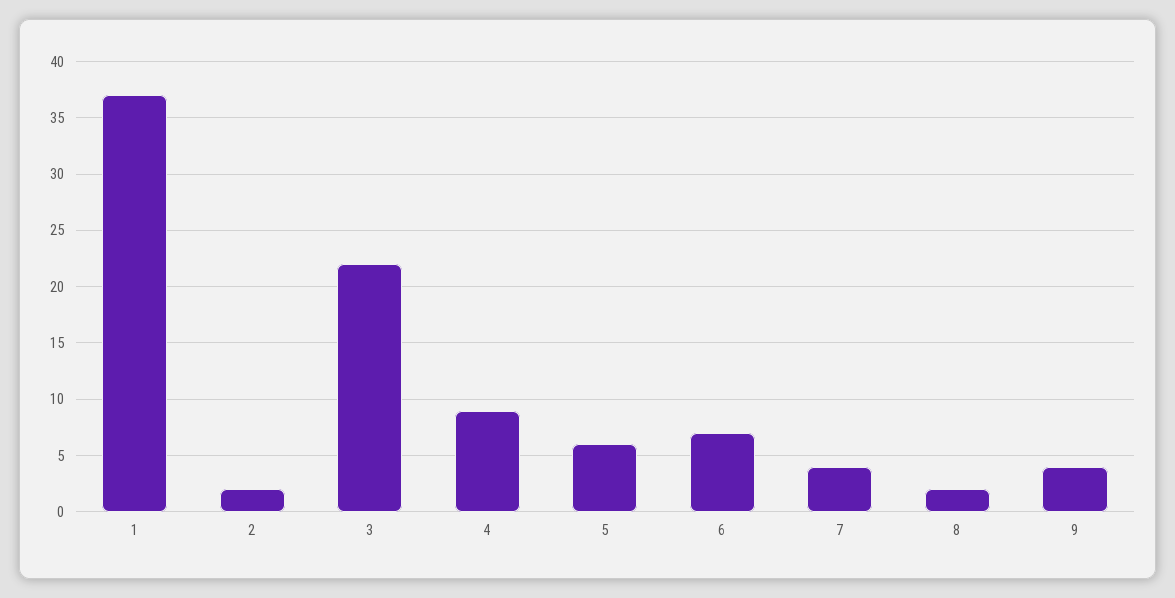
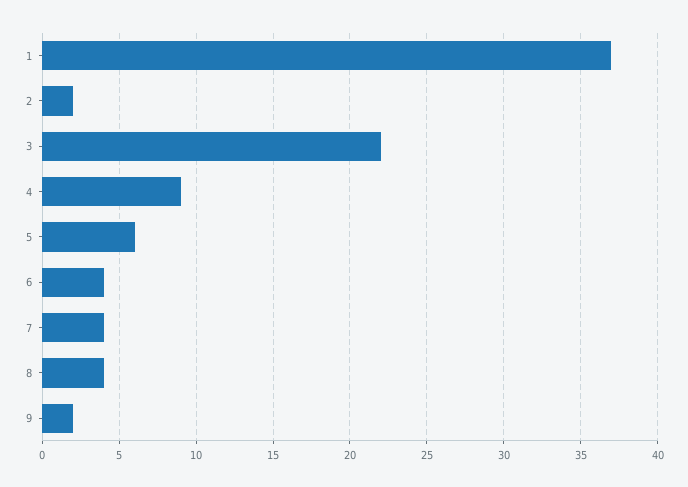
6: 7 -> 4
8: 2 -> 4
9: 4 -> 2

